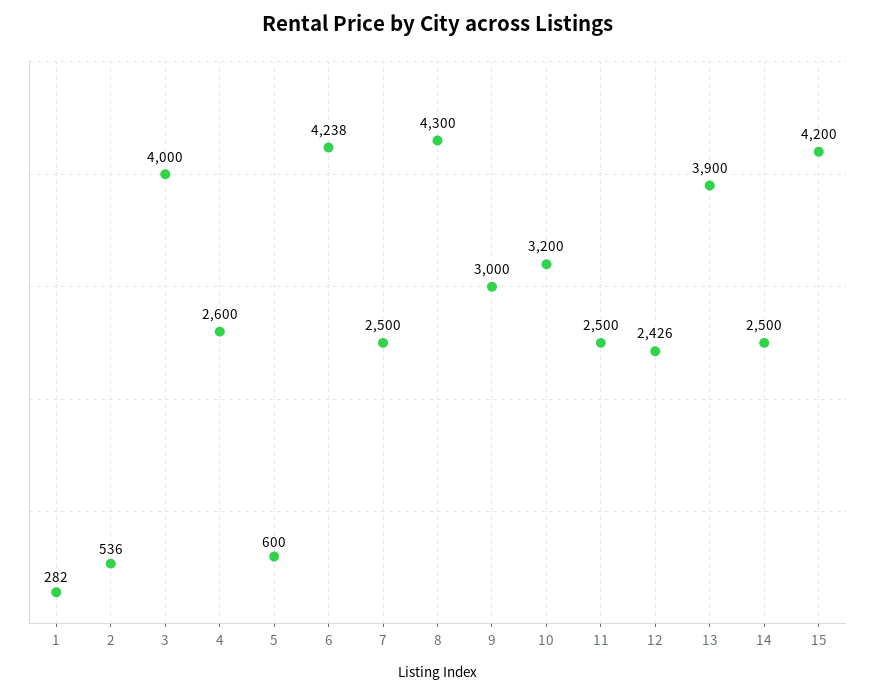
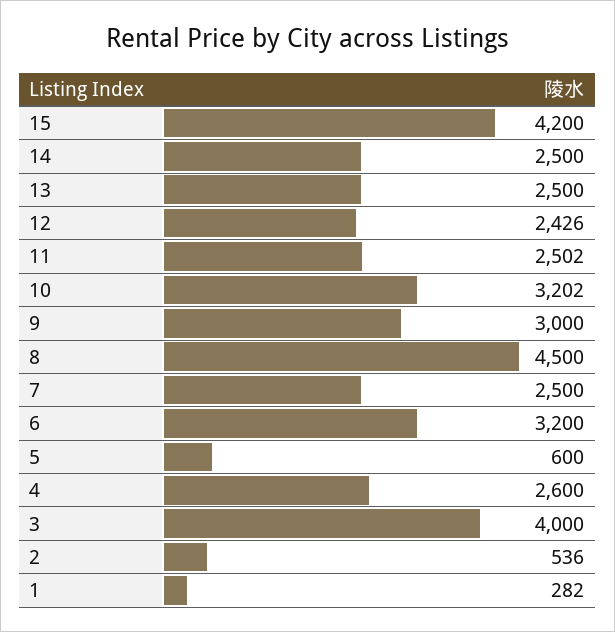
6: 4238 -> 3200
8: 4300 -> 4500
10: 3200 -> 3202
11: 2500 -> 2502
13: 3900 -> 2500

